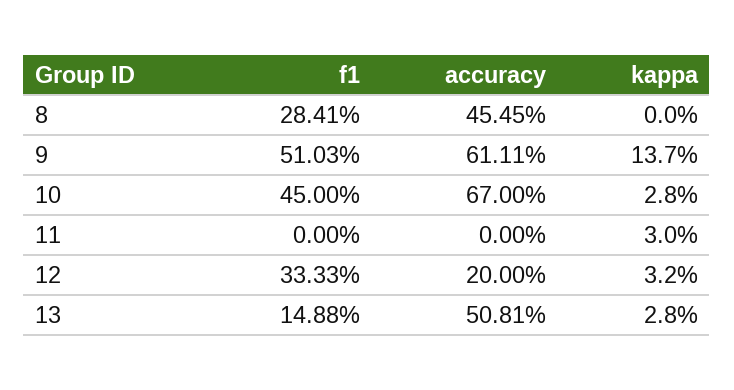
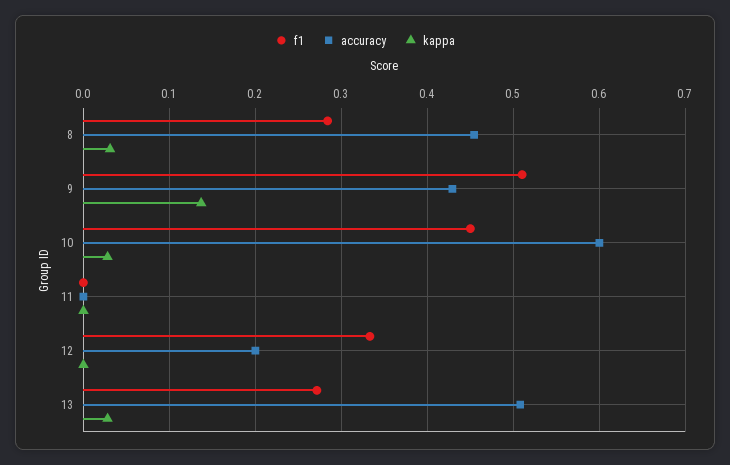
kappa, 8: 0 -> 0.03
accuracy, 9: 0.6111 -> 0.43
accuracy, 10: 0.67 -> 0.6
kappa, 11: 0.03 -> 0
kappa, 12: 0.032 -> 0
f1, 13: 0.1488 -> 0.27

